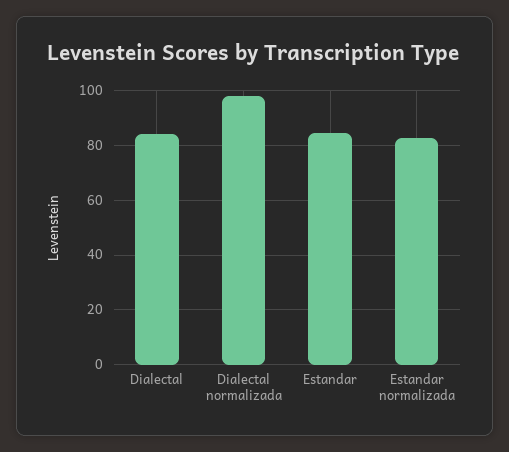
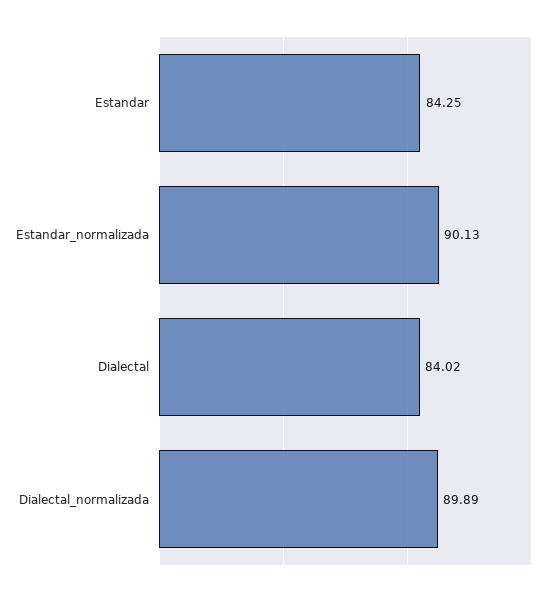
Dialectal normalizada: 97.5 -> 89.89
Estandar normalizada: 82.5 -> 90.13

